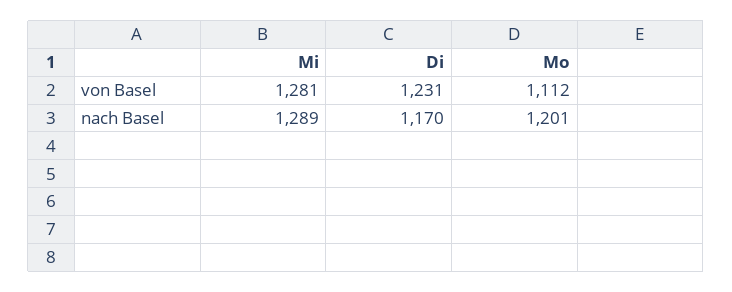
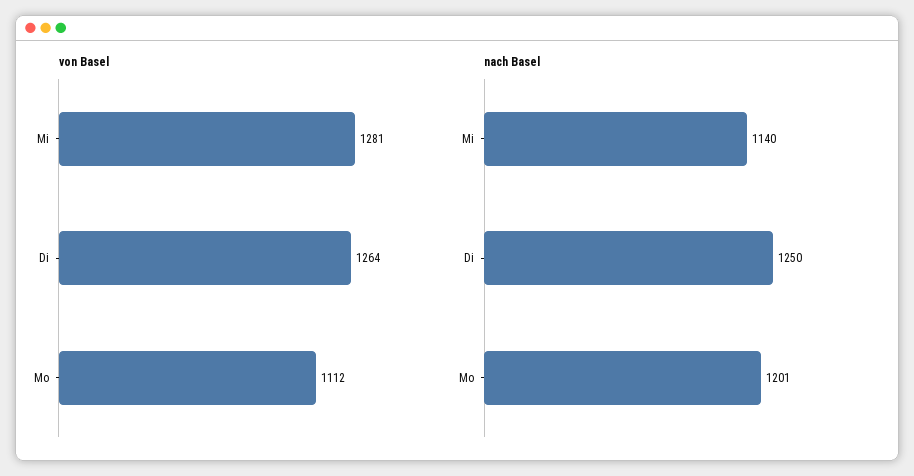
von Basel, Di: 1231 -> 1264
nach Basel, Mi: 1289 -> 1140
nach Basel, Di: 1170 -> 1250

